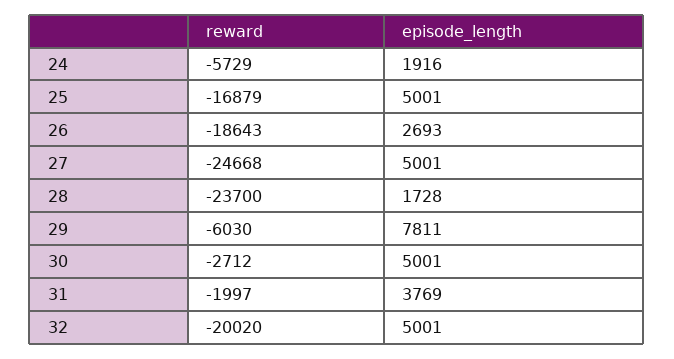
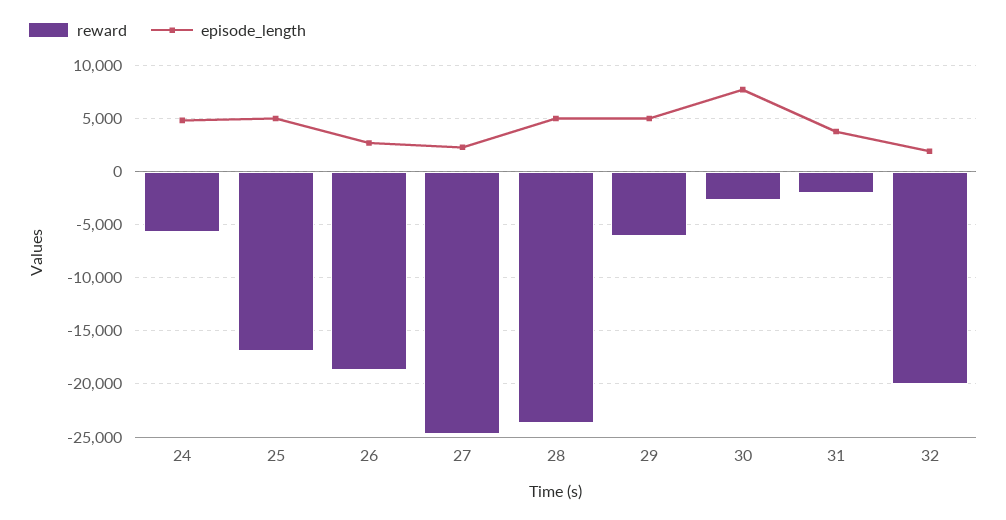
episode_length, 24: 1916 -> 5000
episode_length, 27: 5001 -> 2000
episode_length, 28: 1728 -> 5000
episode_length, 29: 7811 -> 5000
episode_length, 30: 5001 -> 8000
episode_length, 32: 5001 -> 2000

